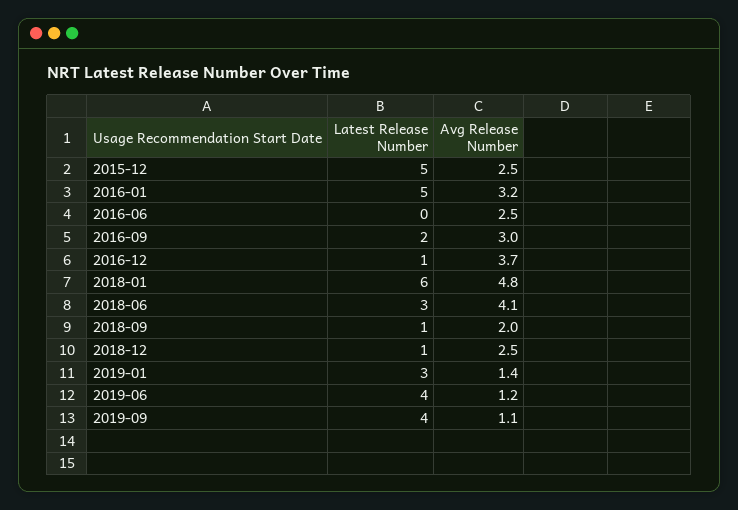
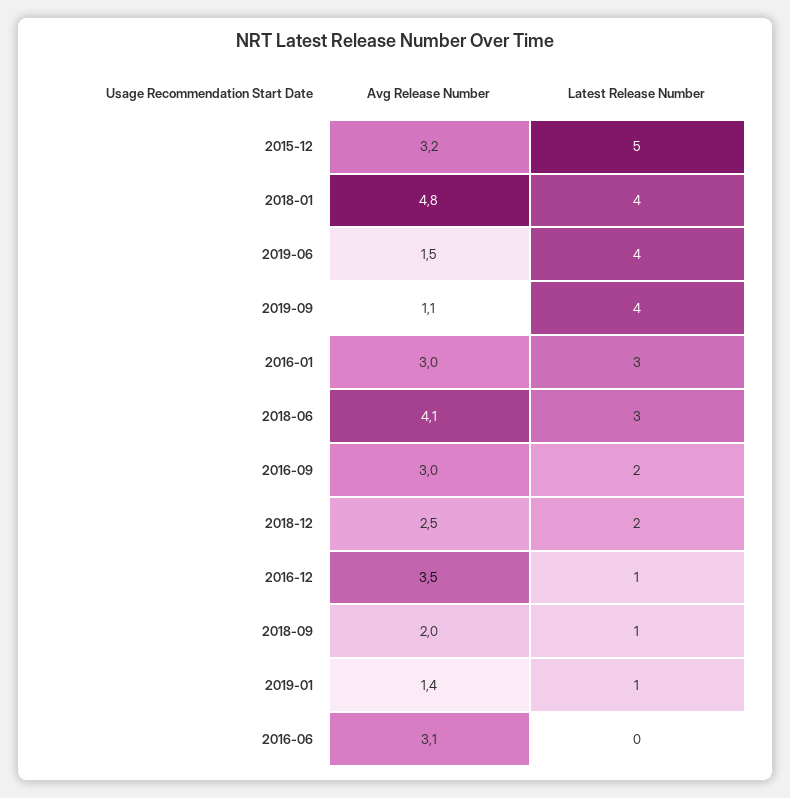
Avg Release Number, 2015-12: 2.5 -> 3.2
Latest Release Number, 2016-01: 5 -> 3
Avg Release Number, 2016-01: 3.2 -> 3
Avg Release Number, 2016-06: 2.5 -> 3.1
Avg Release Number, 2016-12: 3.7 -> 3.5
Latest Release Number, 2018-01: 6 -> 4
Latest Release Number, 2018-12: 1 -> 2
Latest Release Number, 2019-01: 3 -> 1
Avg Release Number, 2019-06: 1.2 -> 1.5

